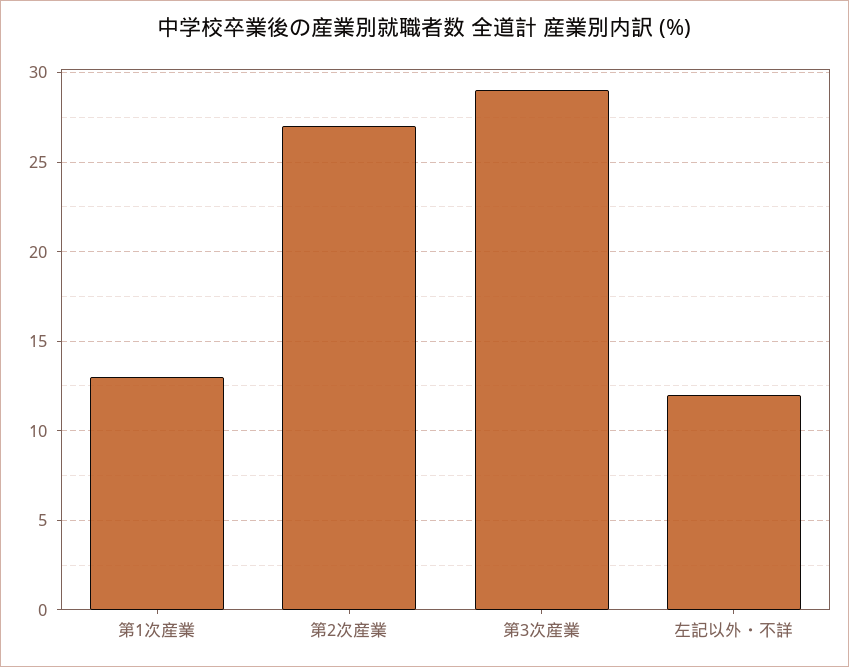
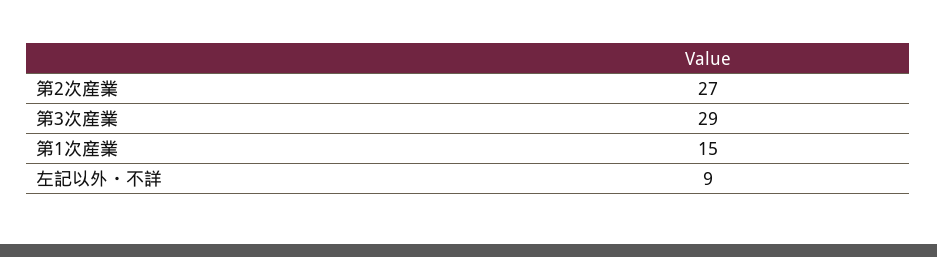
第1次産業: 13 -> 15
左記以外・不詳: 12 -> 9

